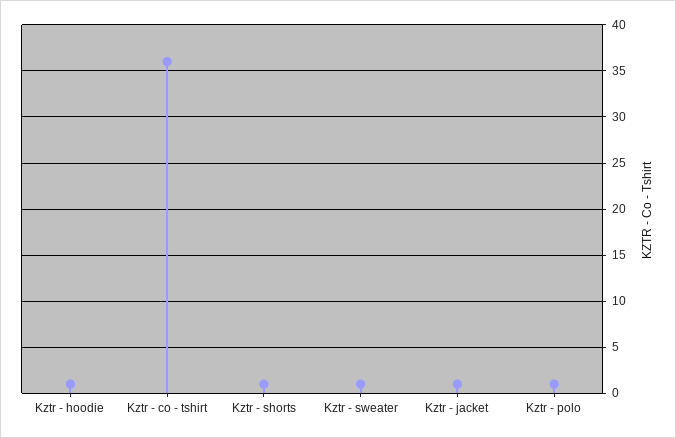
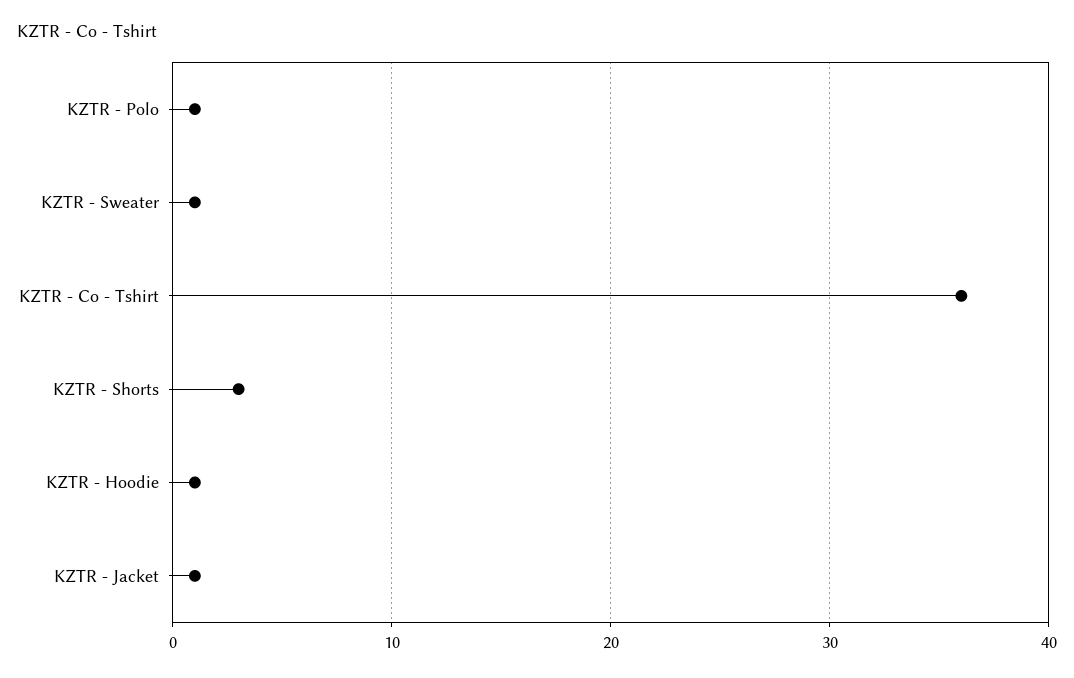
Kztr - shorts: 1 -> 3

